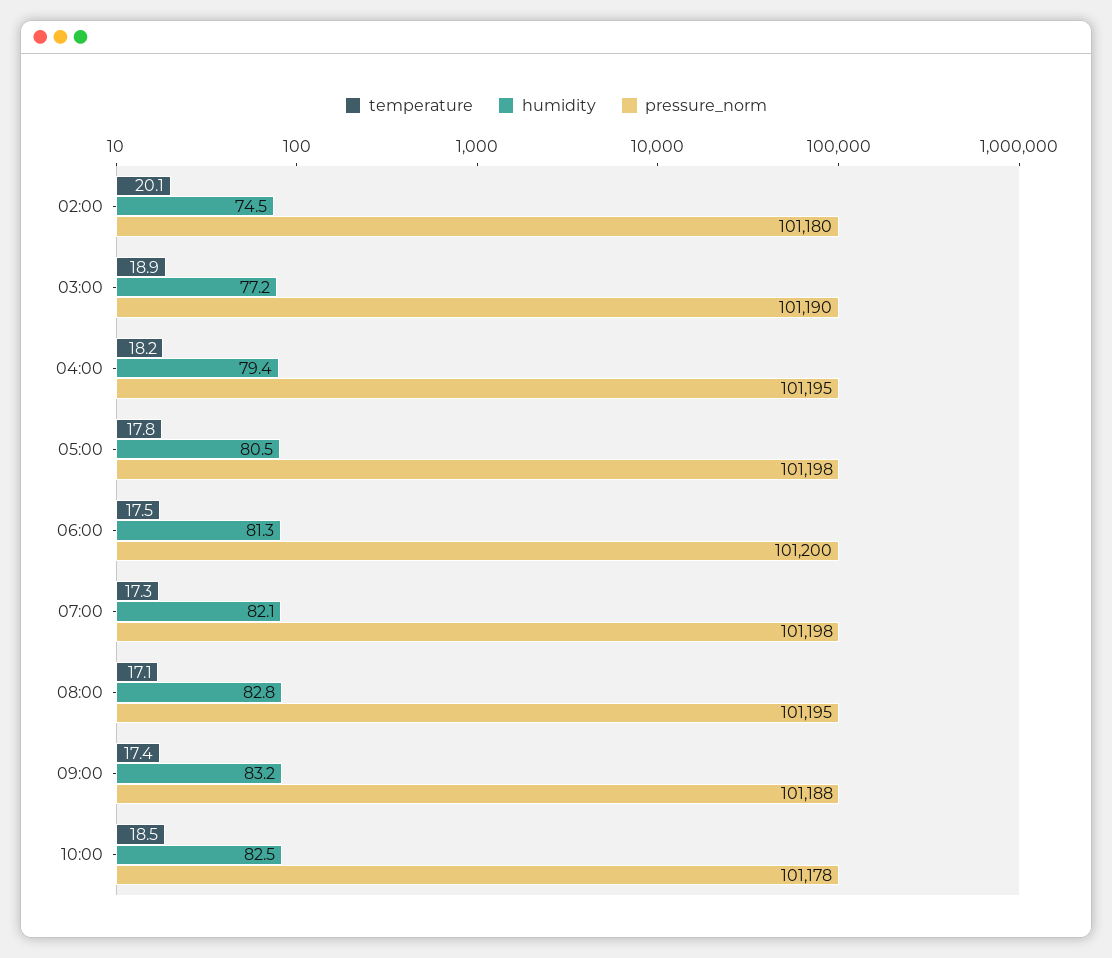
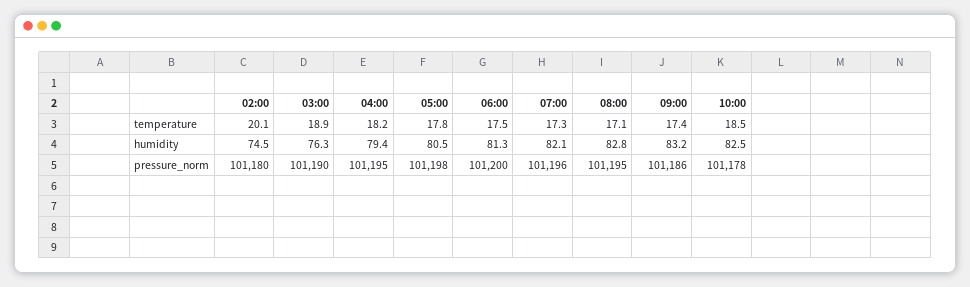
humidity, 03:00: 77.2 -> 76.3
pressure_norm, 07:00: 101198 -> 101196
pressure_norm, 09:00: 101188 -> 101186

